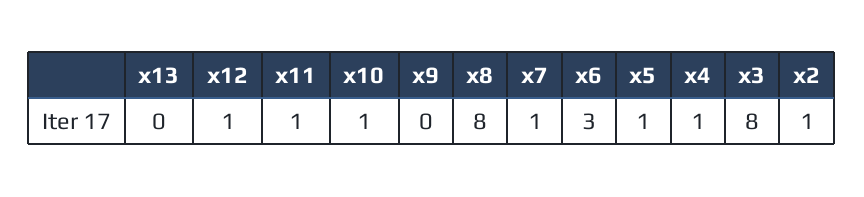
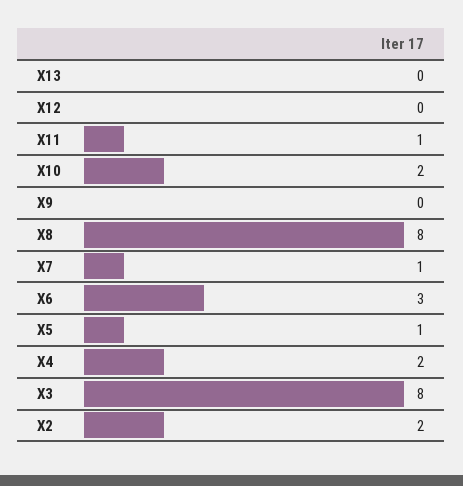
x12: 1 -> 0
x10: 1 -> 2
x4: 1 -> 2
x2: 1 -> 2

